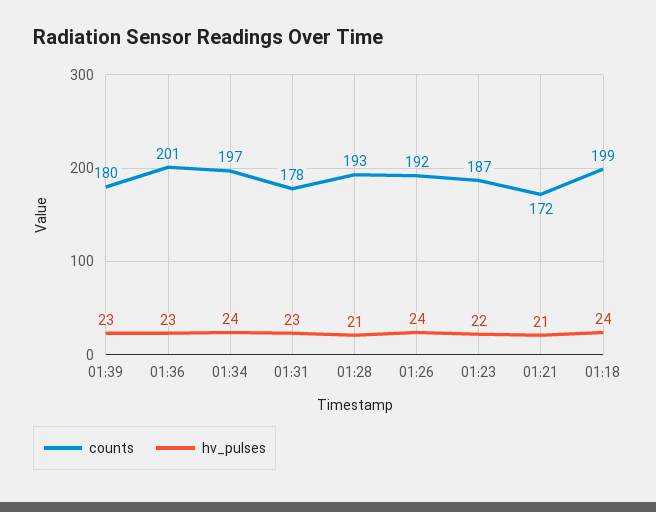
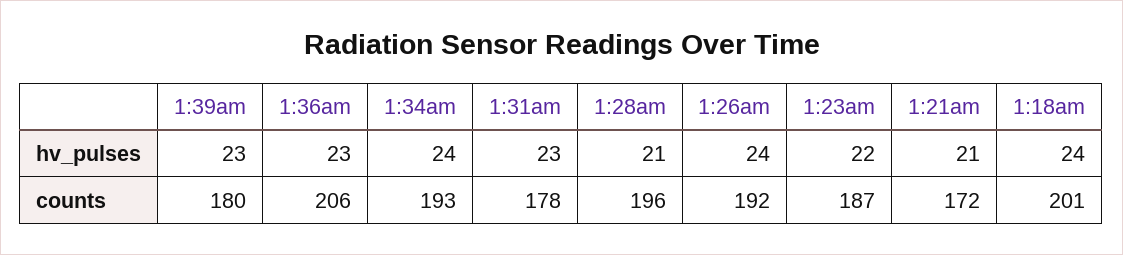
counts, 01:36: 201 -> 206
counts, 01:34: 197 -> 193
counts, 01:28: 193 -> 196
counts, 01:18: 199 -> 201

